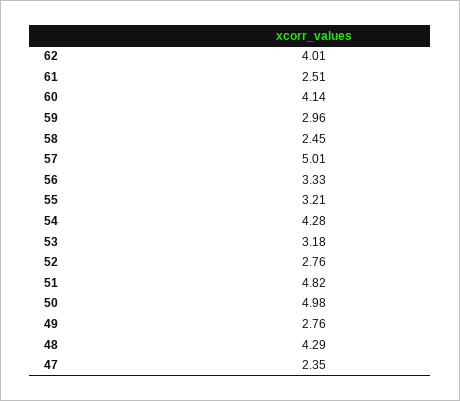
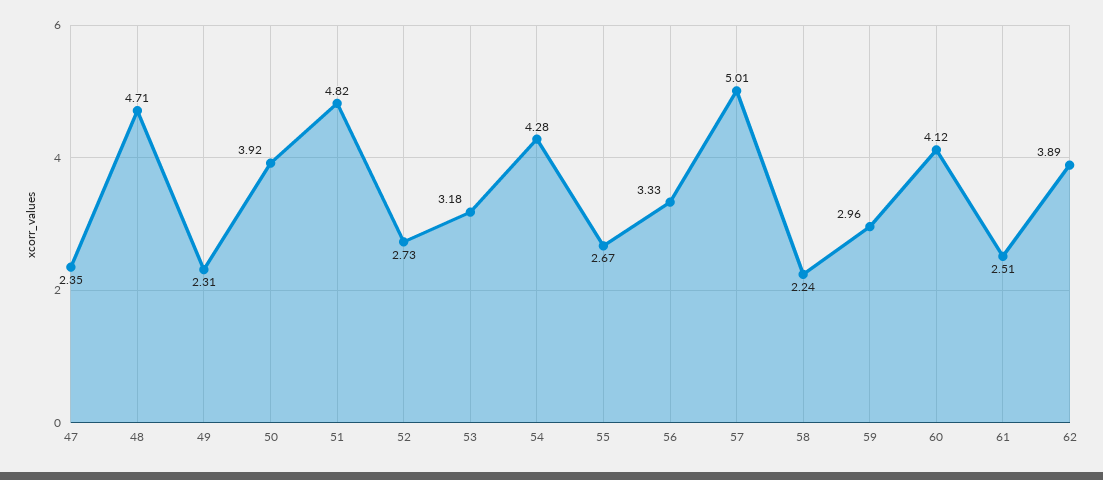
62: 4.01 -> 3.89
60: 4.14 -> 4.12
58: 2.45 -> 2.24
55: 3.21 -> 2.67
52: 2.76 -> 2.73
50: 4.98 -> 3.92
49: 2.76 -> 2.31
48: 4.29 -> 4.71

